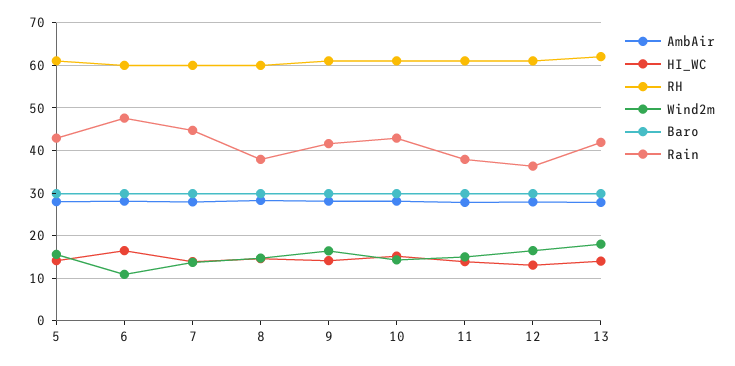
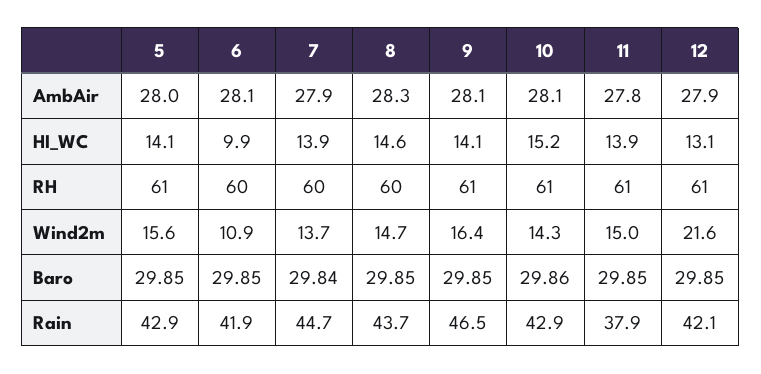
HI_WC, 6: 16 -> 9.9
Rain, 6: 48 -> 41.9
Rain, 8: 38 -> 43.7
Rain, 9: 42 -> 46.5
Wind2m, 12: 16 -> 21.6
Rain, 12: 36 -> 42.1
AmbAir, 13: 28 -> none
HI_WC, 13: 14 -> none
RH, 13: 62 -> none
Wind2m, 13: 18 -> none
Baro, 13: 30 -> none
Rain, 13: 42 -> none

